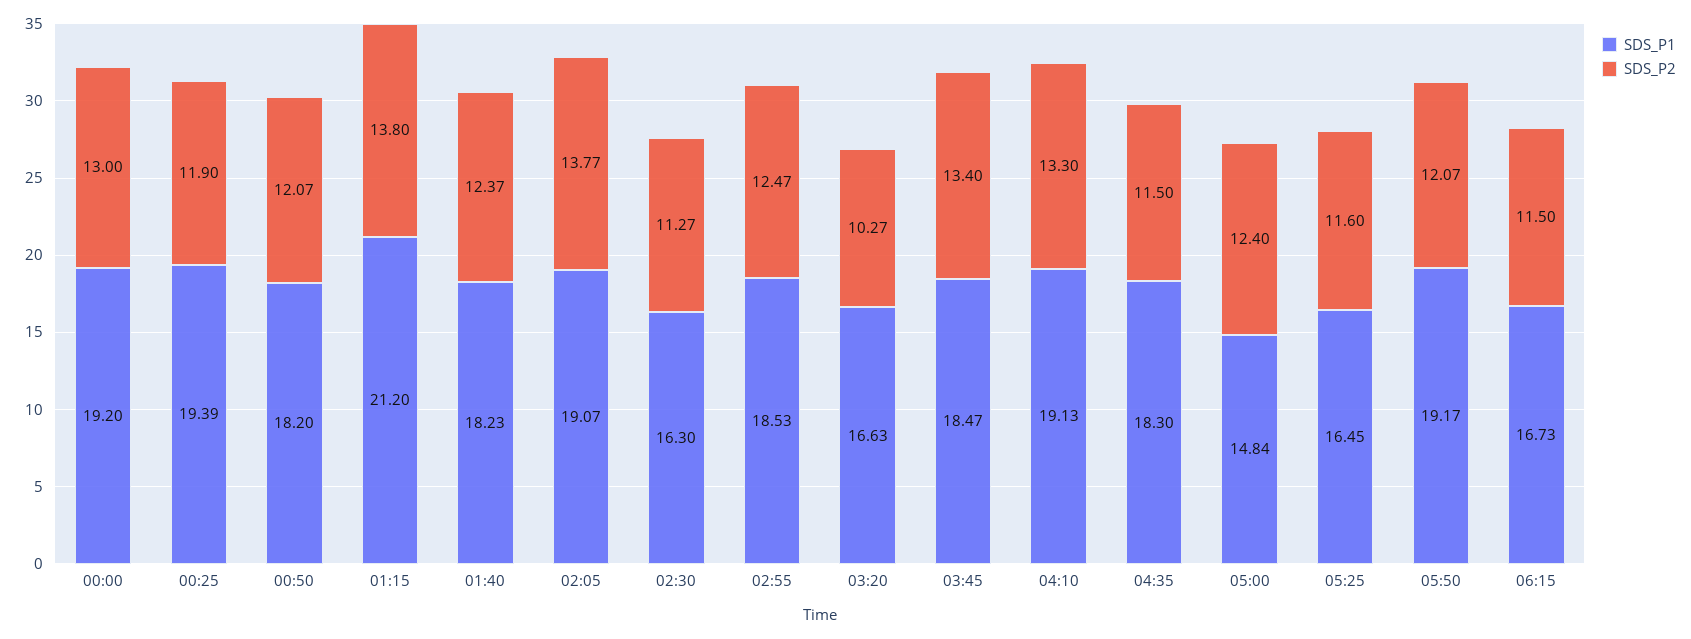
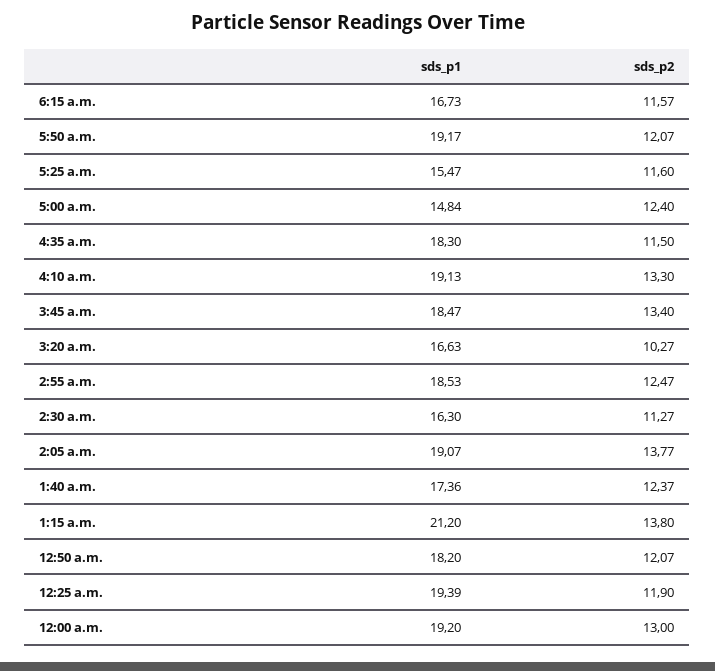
SDS_P1, 01:40: 18.23 -> 17.36
SDS_P1, 05:25: 16.45 -> 15.47
SDS_P2, 06:15: 11.5 -> 11.57

